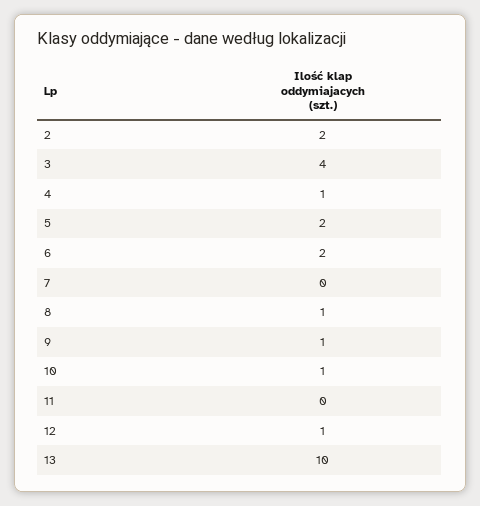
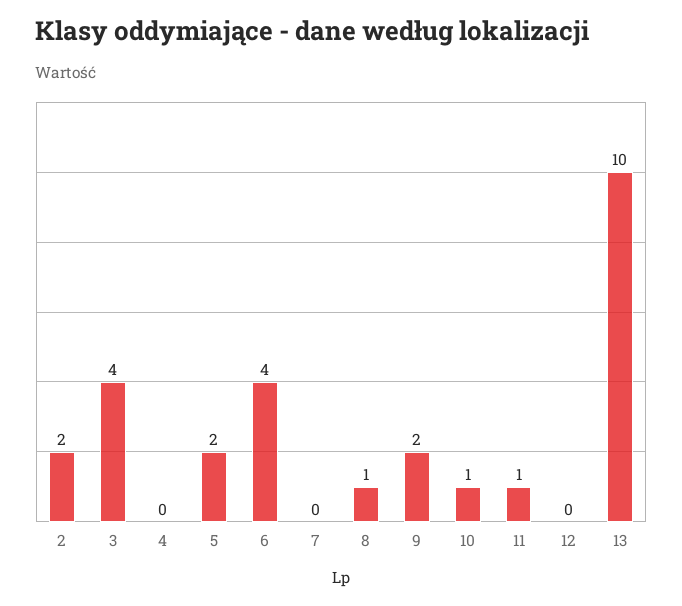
4: 1 -> 0
6: 2 -> 4
9: 1 -> 2
11: 0 -> 1
12: 1 -> 0

